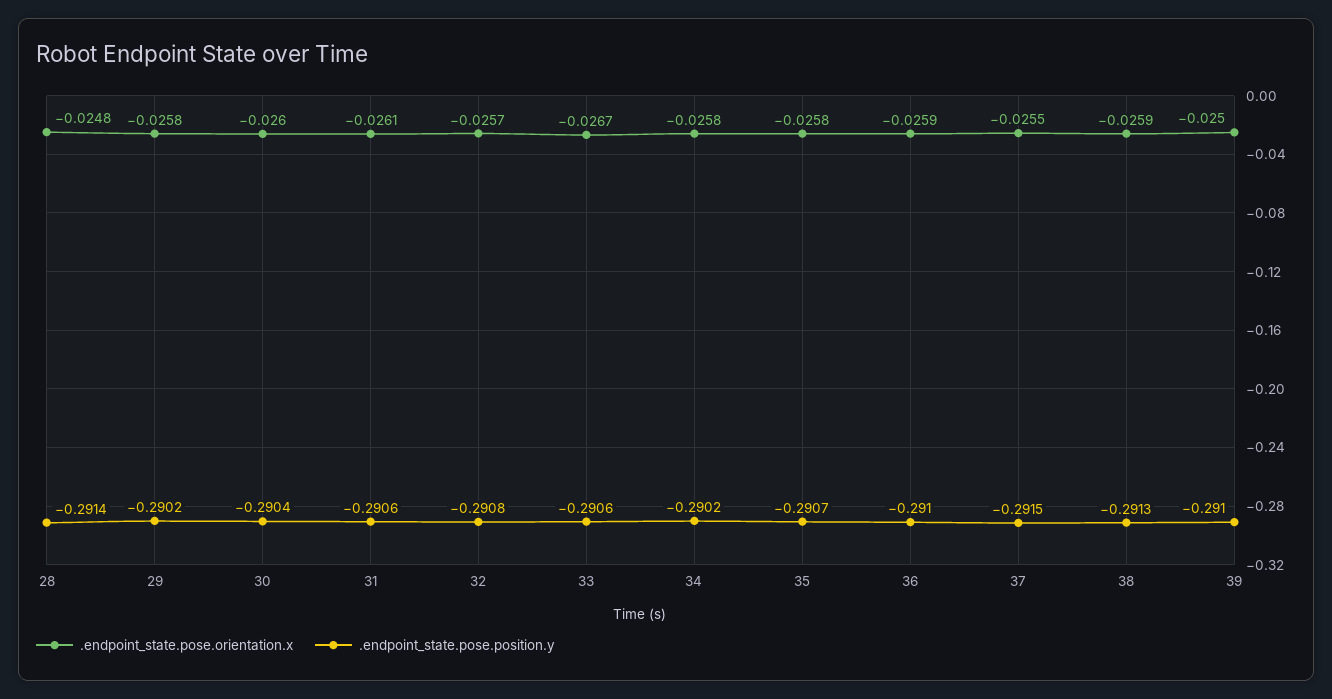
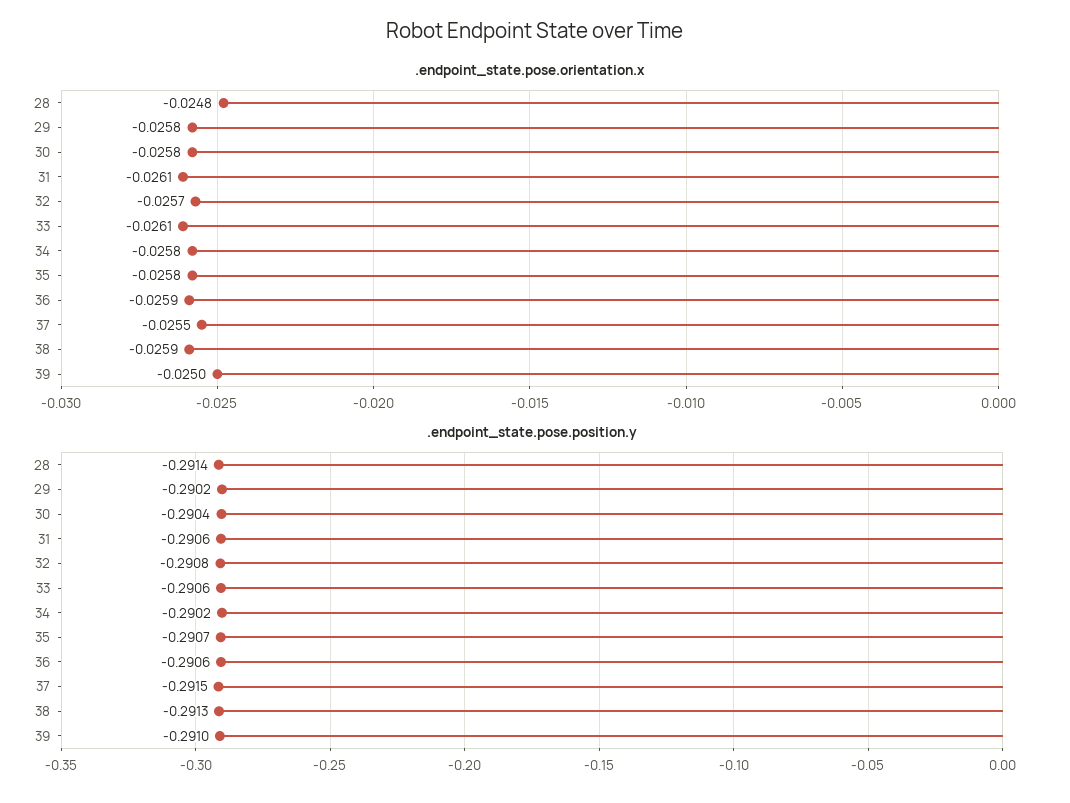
.endpoint_state.pose.orientation.x, 30: -0.026 -> -0.0258
.endpoint_state.pose.orientation.x, 33: -0.0267 -> -0.0261
.endpoint_state.pose.position.y, 36: -0.291 -> -0.2906

